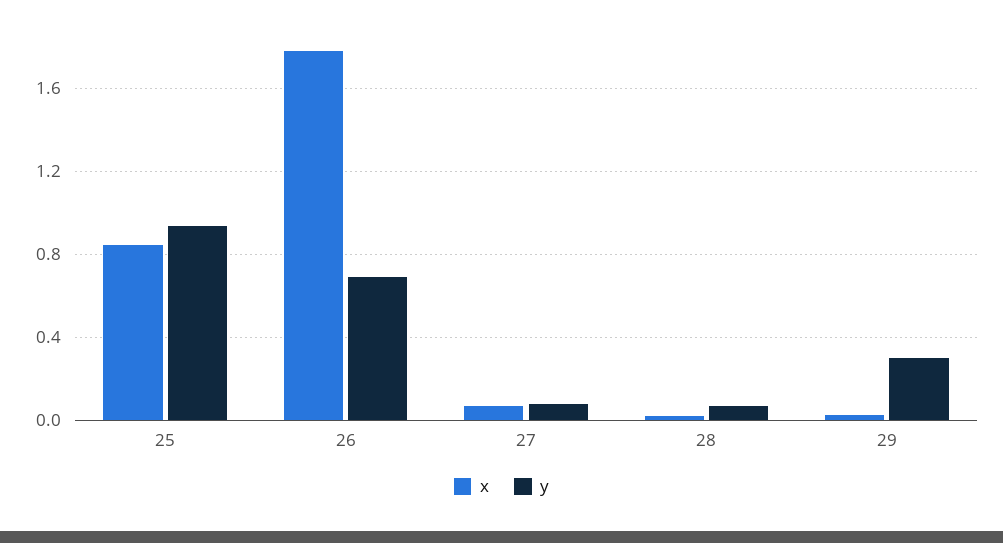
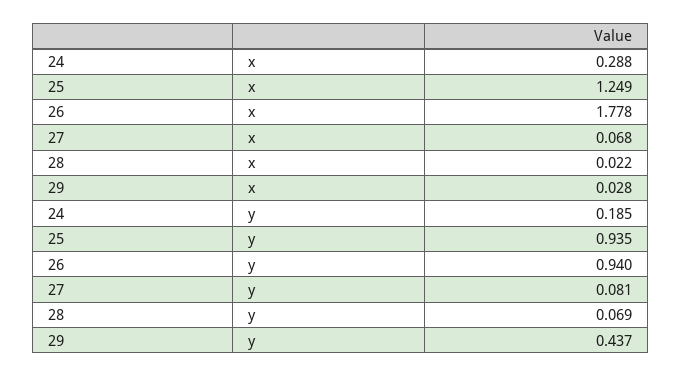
x, 25: 0.85 -> 1.249
y, 26: 0.7 -> 0.94
y, 29: 0.3 -> 0.437
x, 24: none -> 0.288
y, 24: none -> 0.185

